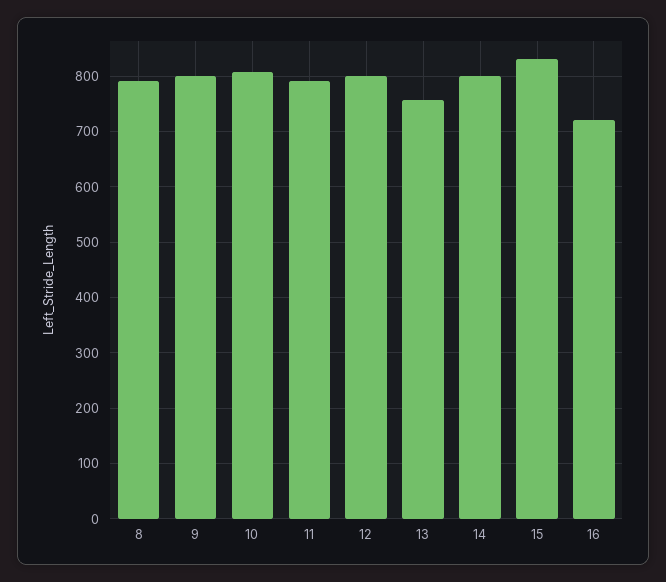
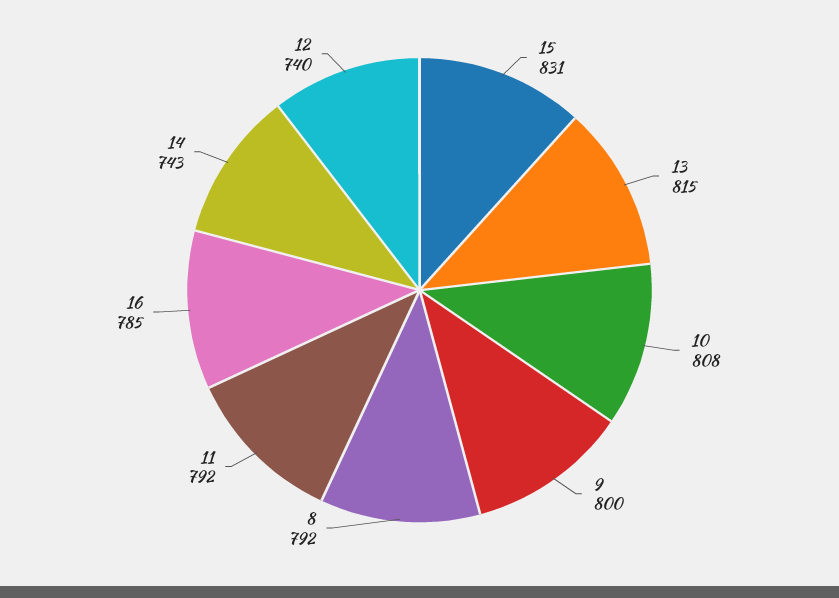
12: 800 -> 740
13: 760 -> 815
14: 800 -> 743
16: 720 -> 785

